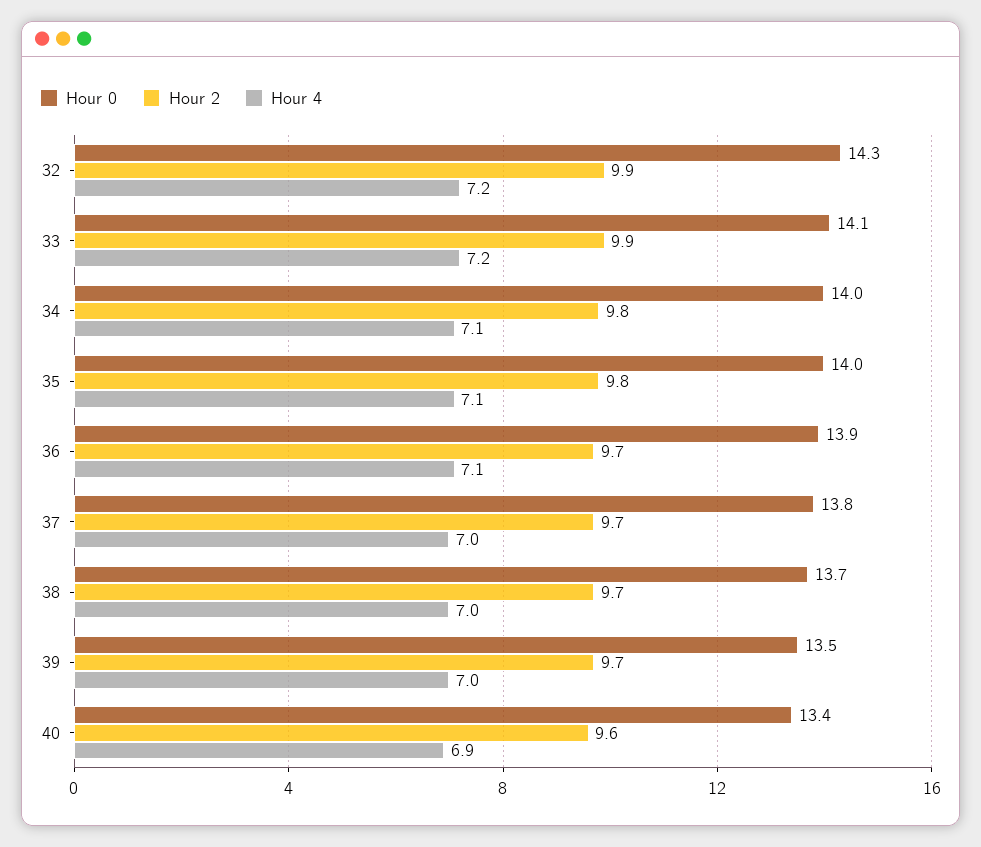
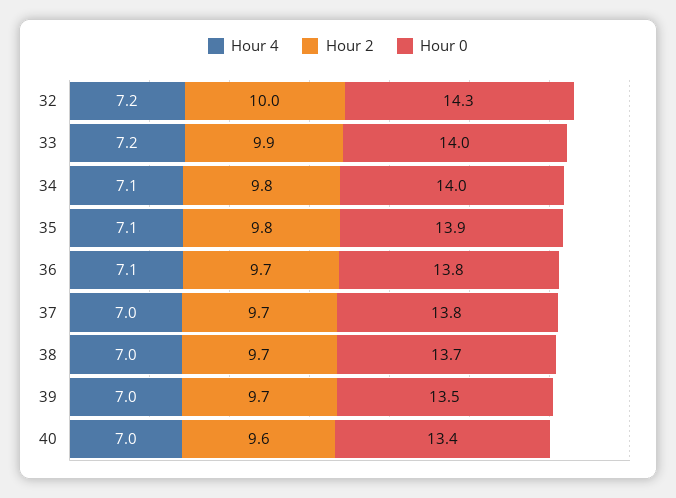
Hour 2, 32: 9.9 -> 10
Hour 0, 33: 14.1 -> 14
Hour 0, 35: 14 -> 13.9
Hour 0, 36: 13.9 -> 13.8
Hour 4, 40: 6.9 -> 7

